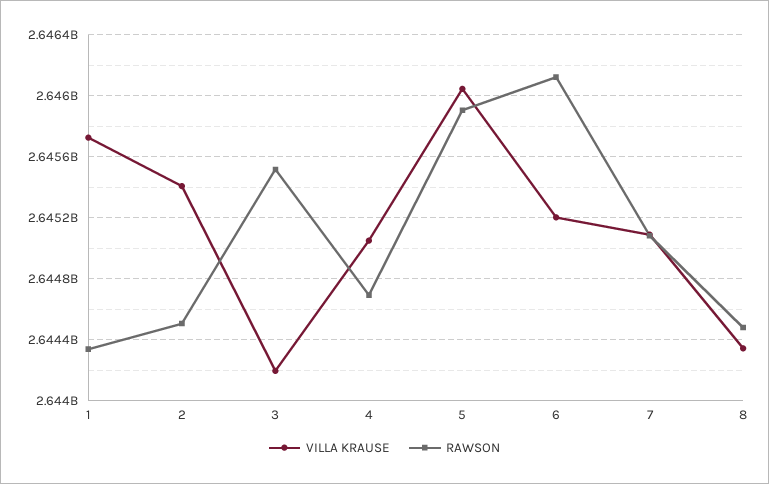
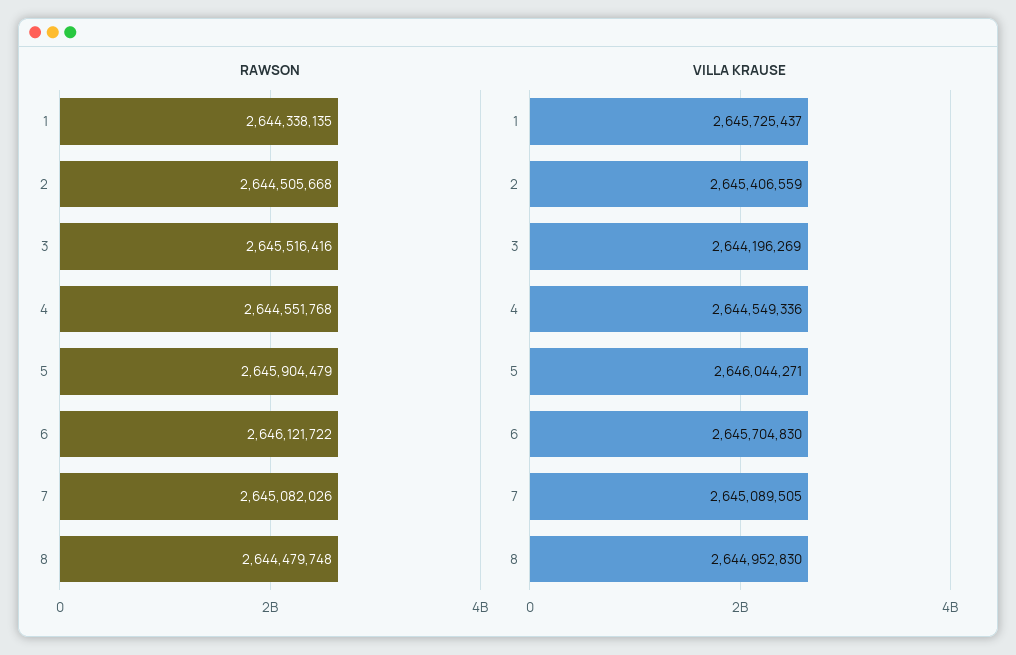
VILLA KRAUSE, 4: 2645050000 -> 2644549336
RAWSON, 4: 2644700000 -> 2644551768
VILLA KRAUSE, 6: 2645200000 -> 2645704830
VILLA KRAUSE, 8: 2644350000 -> 2644952830

